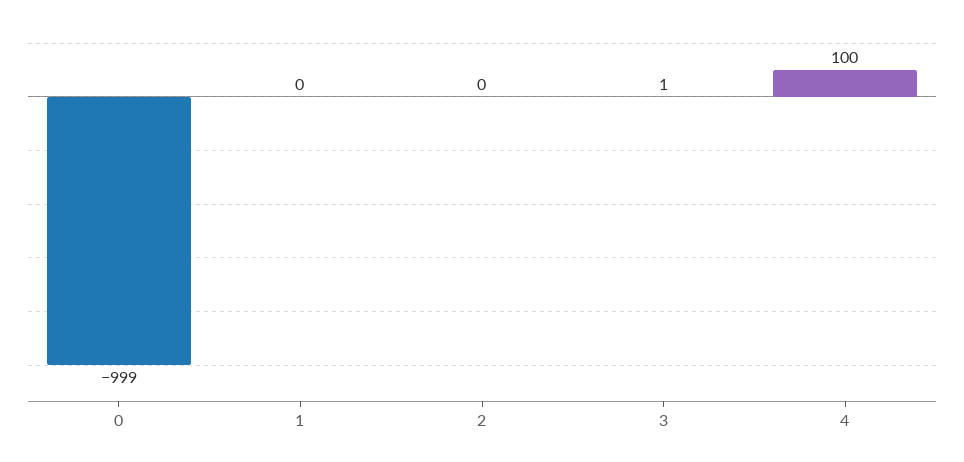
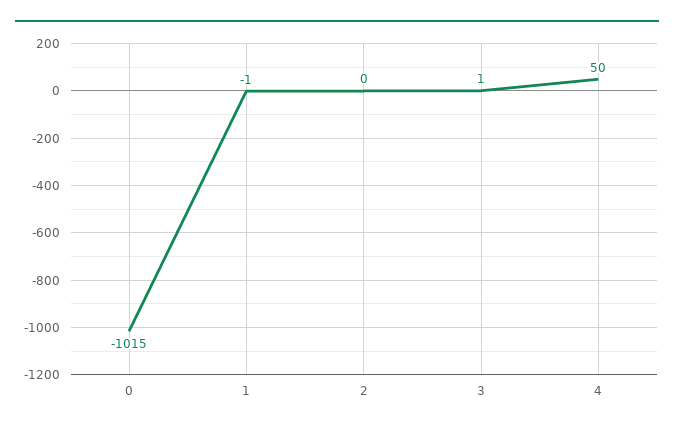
0: -999 -> -1015
1: 0 -> -1
4: 100 -> 50

